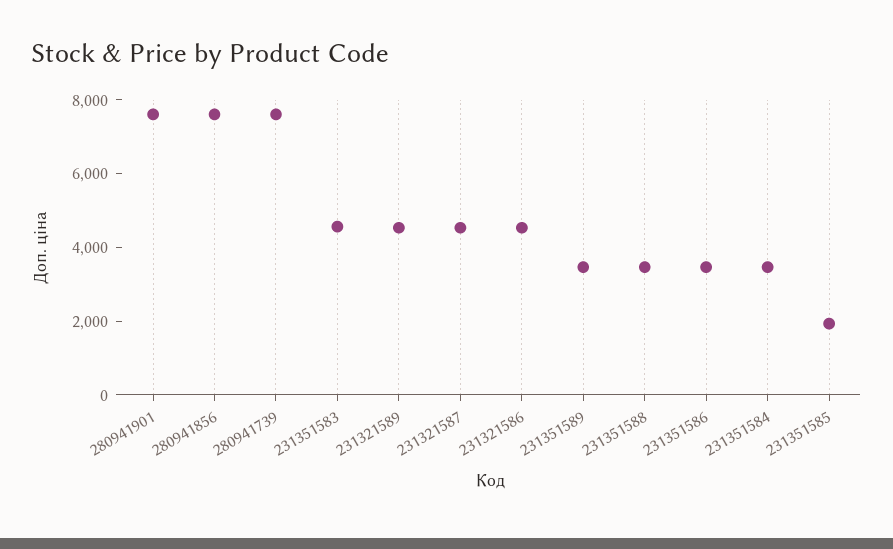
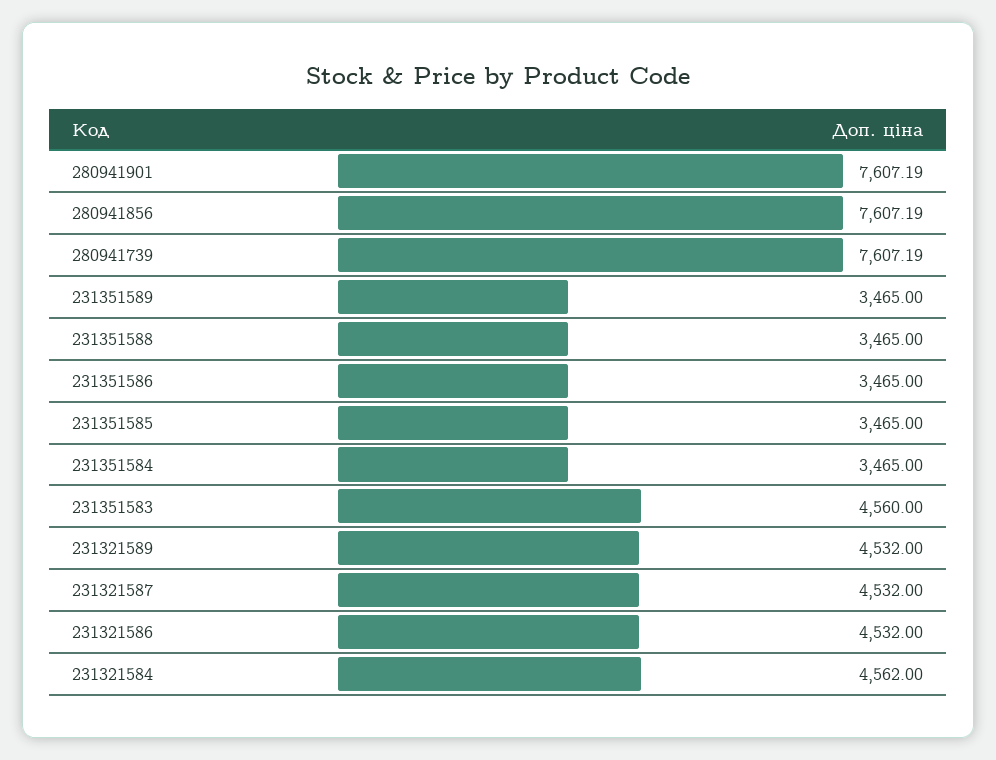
231351585: 2000 -> 3465
231321584: none -> 4562

